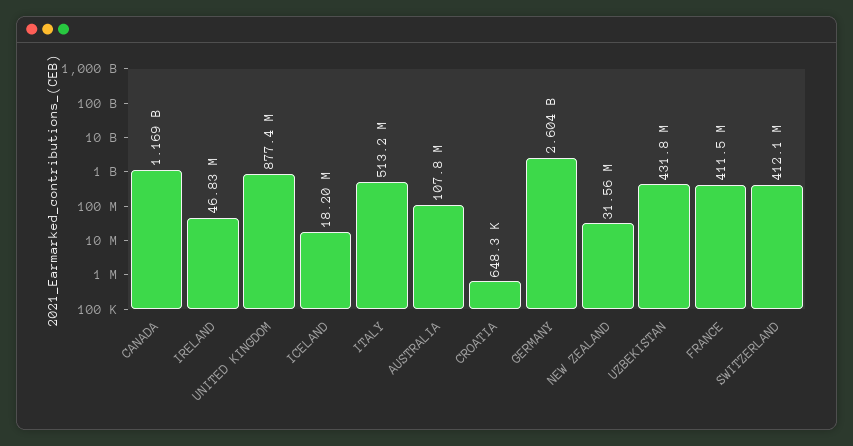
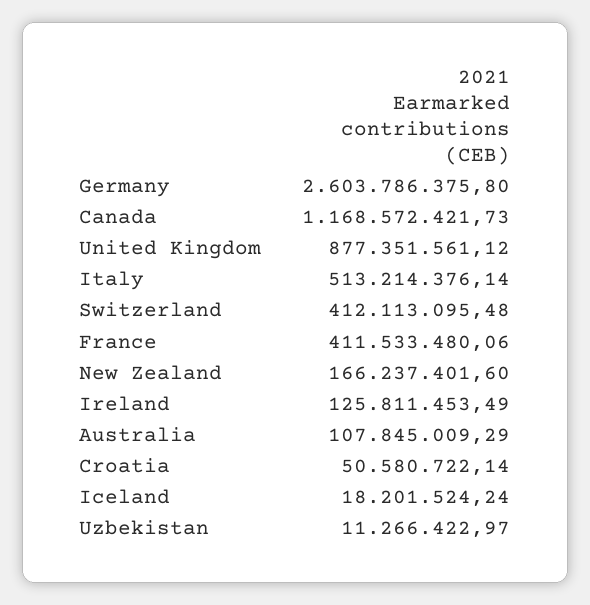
IRELAND: 46830000 -> 125811453.49
CROATIA: 648300 -> 50580722.14
NEW ZEALAND: 31560000 -> 166237401.6
UZBEKISTAN: 431800000 -> 11266422.97

